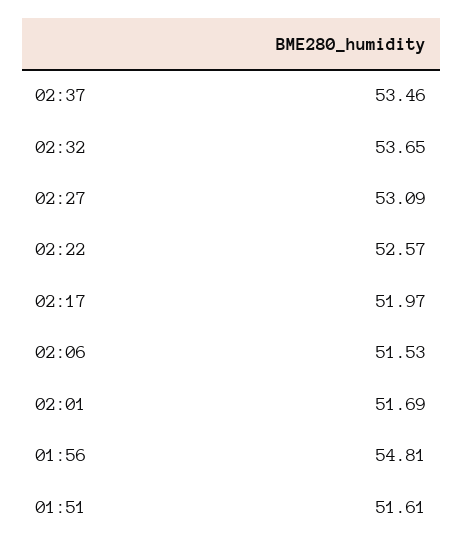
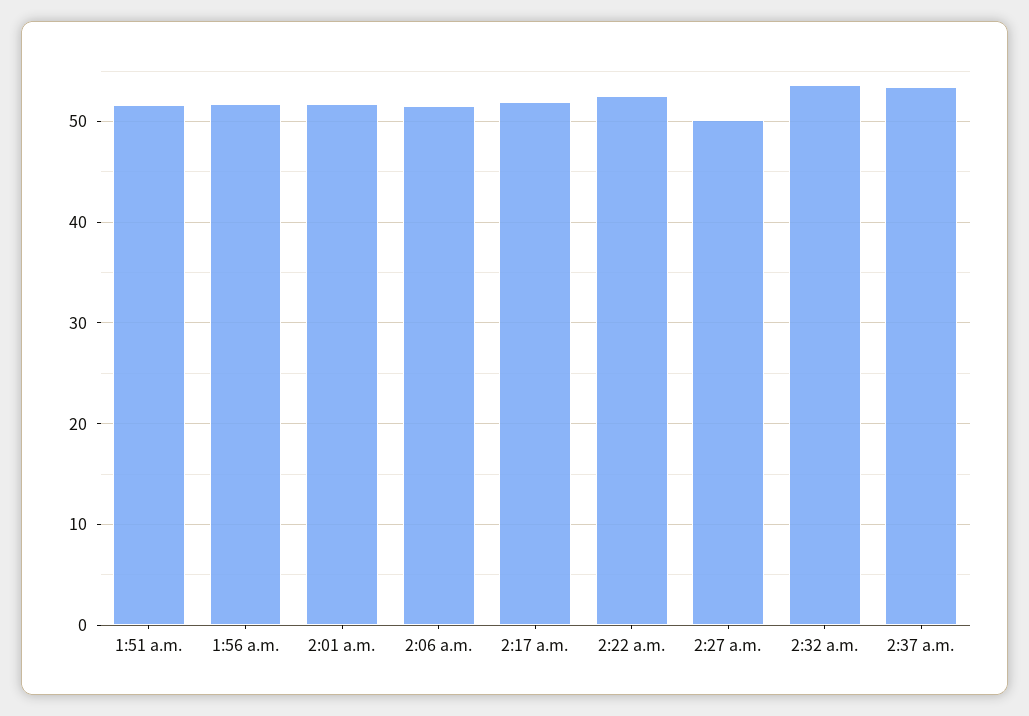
02:27: 53.09 -> 50
01:56: 54.81 -> 52

